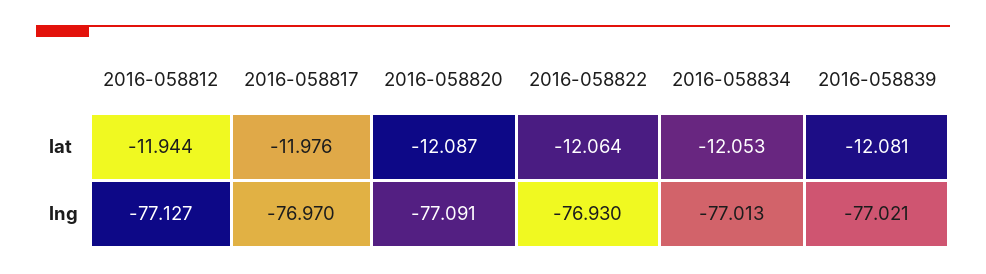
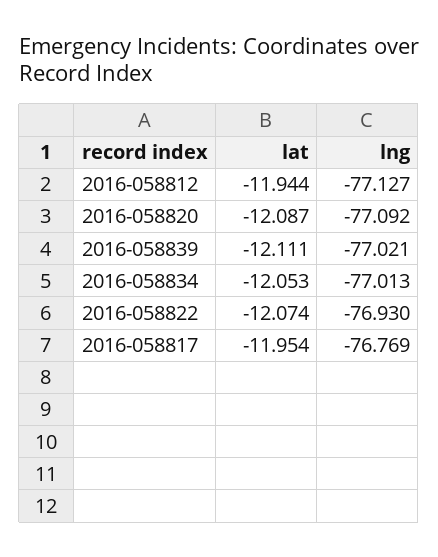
2016-058817, lat: -11.976 -> -11.954
2016-058822, lat: -12.064 -> -12.074
2016-058839, lat: -12.081 -> -12.111
2016-058817, lng: -76.97 -> -76.769
2016-058820, lng: -77.091 -> -77.092

